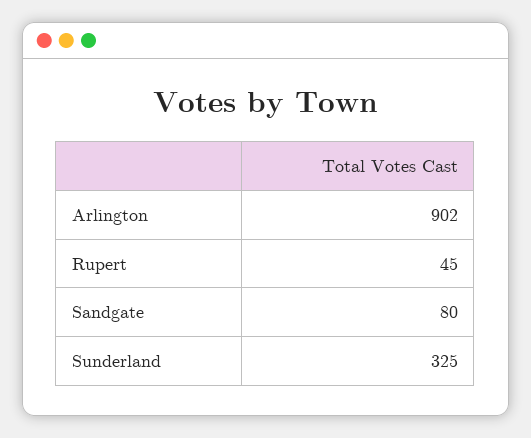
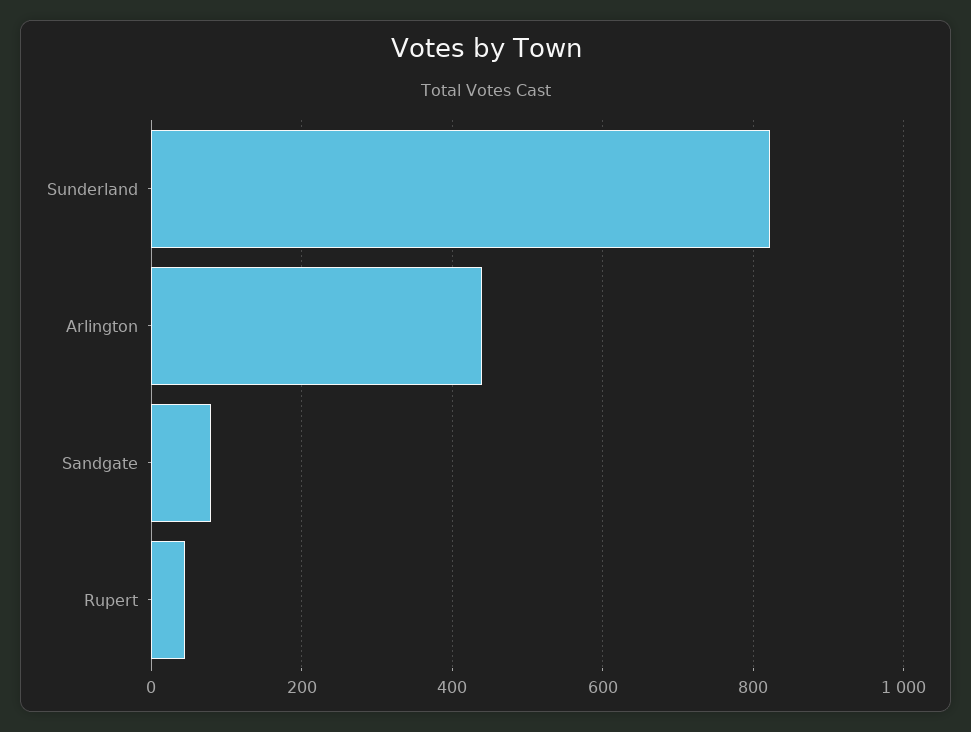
Arlington: 902 -> 440
Sunderland: 325 -> 820

